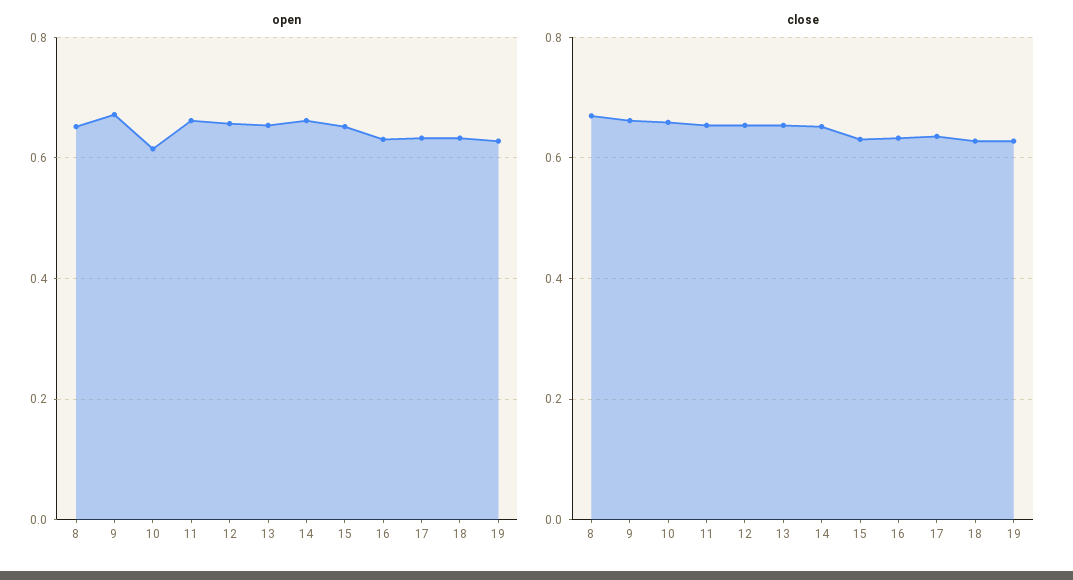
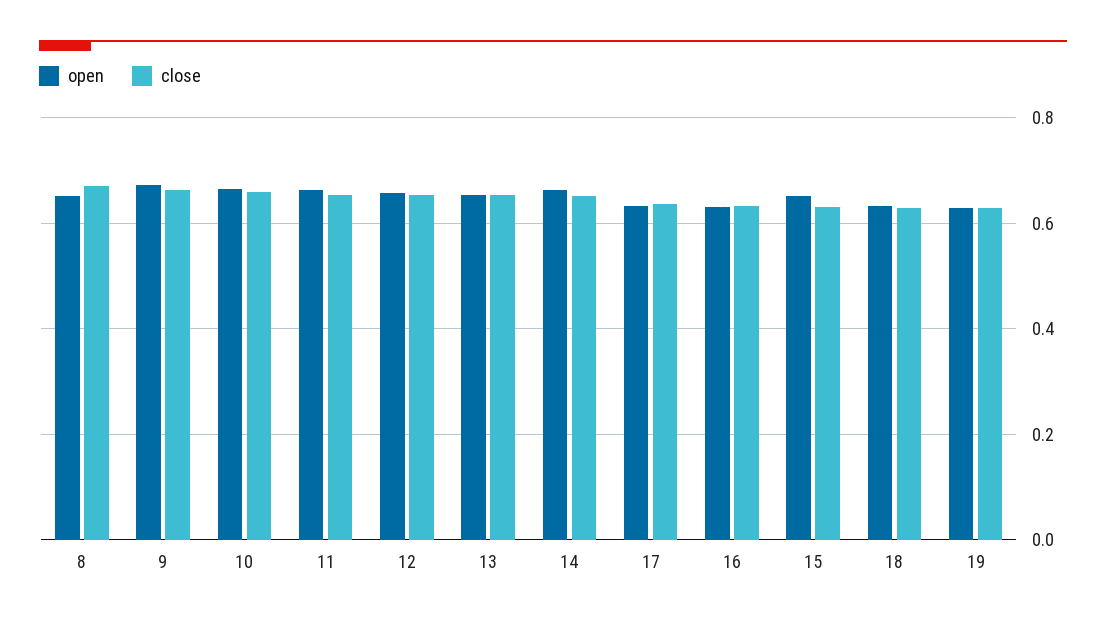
open, 10: 0.62 -> 0.66

